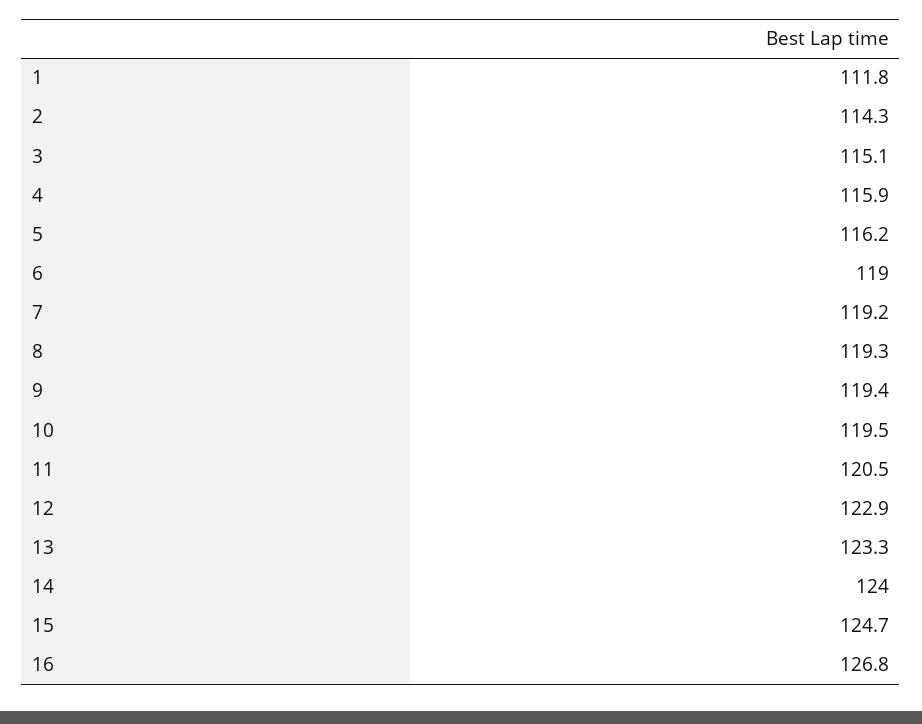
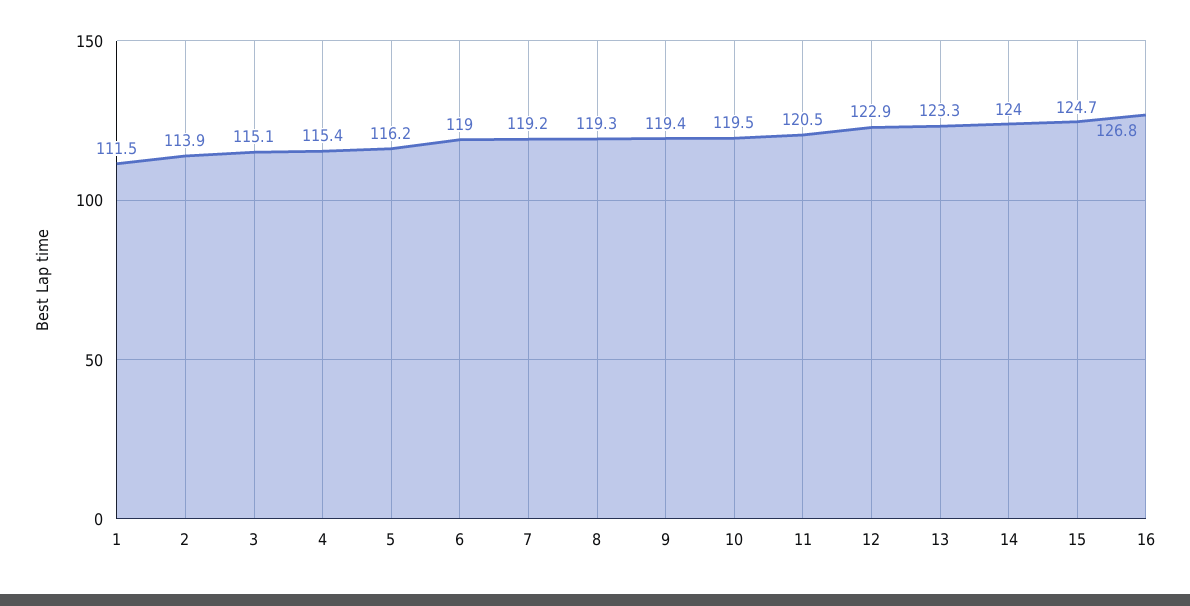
1: 111.8 -> 111.5
2: 114.3 -> 113.9
4: 115.9 -> 115.4

